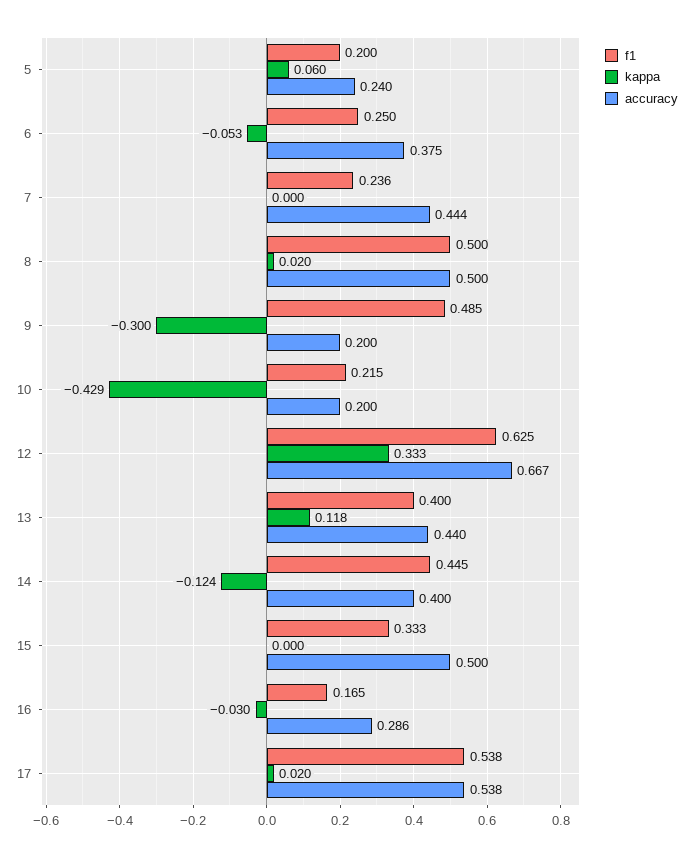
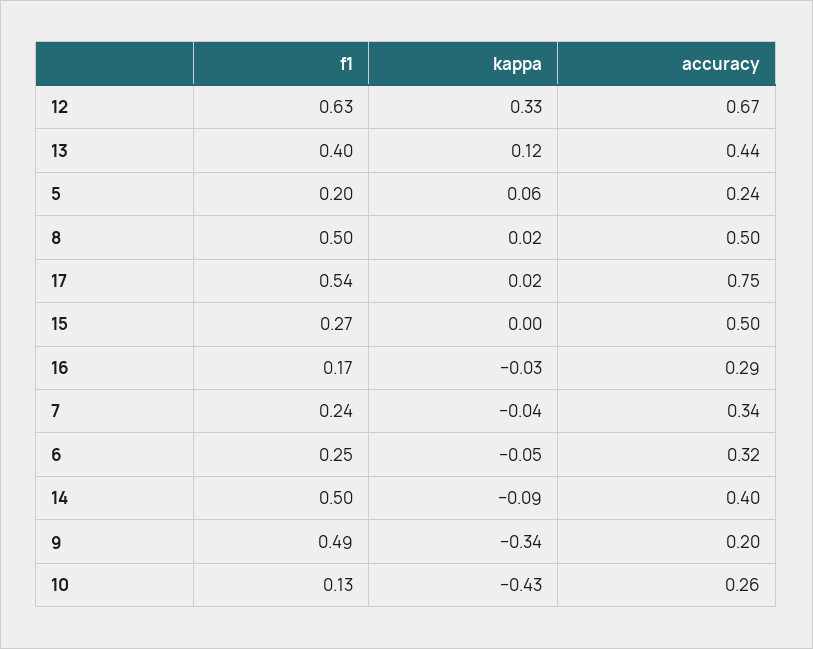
accuracy, 6: 0.375 -> 0.32
kappa, 7: 0 -> -0.04
accuracy, 7: 0.444 -> 0.34
kappa, 9: -0.3 -> -0.34
f1, 10: 0.215 -> 0.13
accuracy, 10: 0.2 -> 0.26
f1, 14: 0.445 -> 0.5
kappa, 14: -0.124 -> -0.09
f1, 15: 0.333 -> 0.27
accuracy, 17: 0.538 -> 0.75

